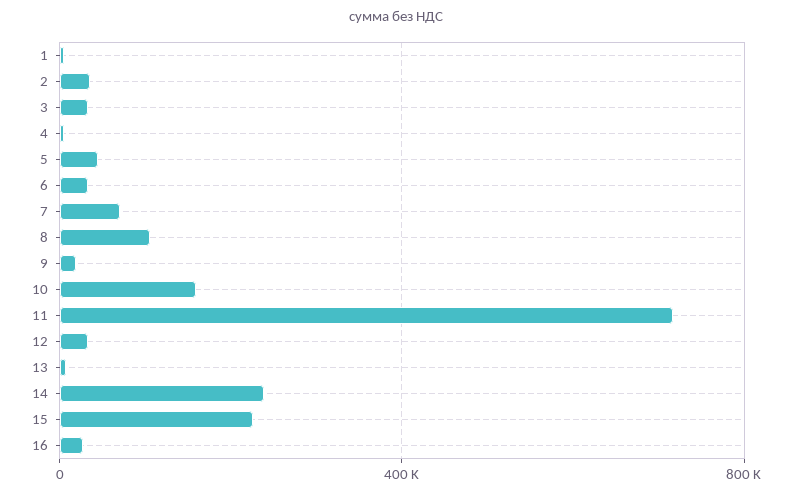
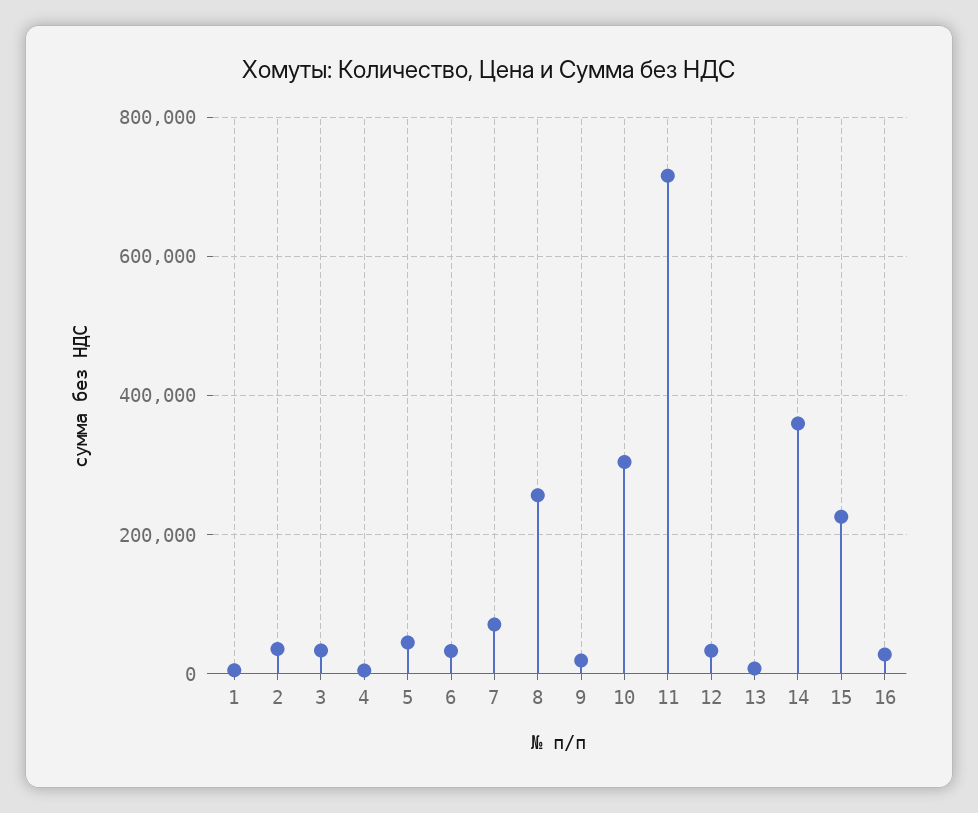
8: 100000 -> 260000
10: 150000 -> 300000
14: 250000 -> 360000

